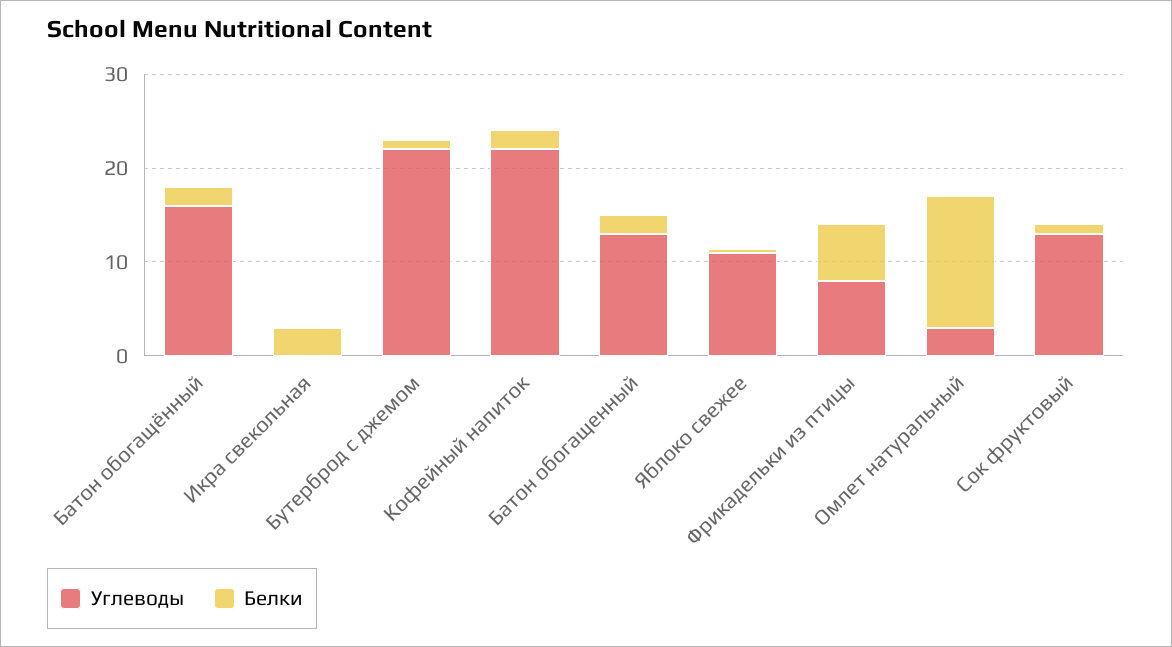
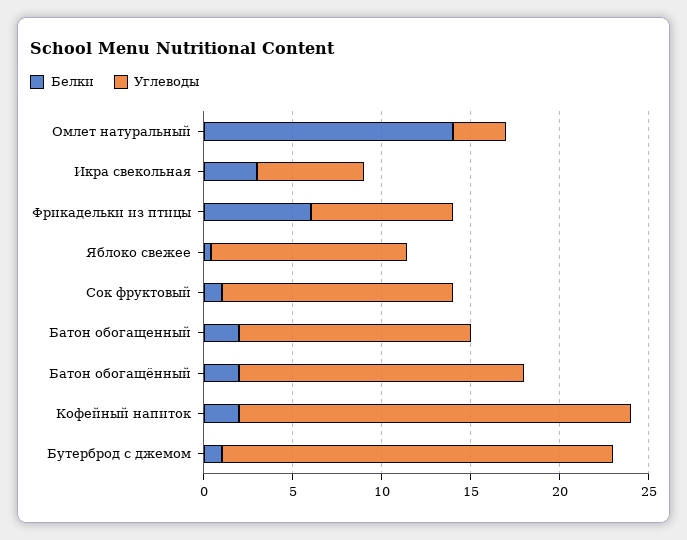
Углеводы, Икра свекольная: 0 -> 6

